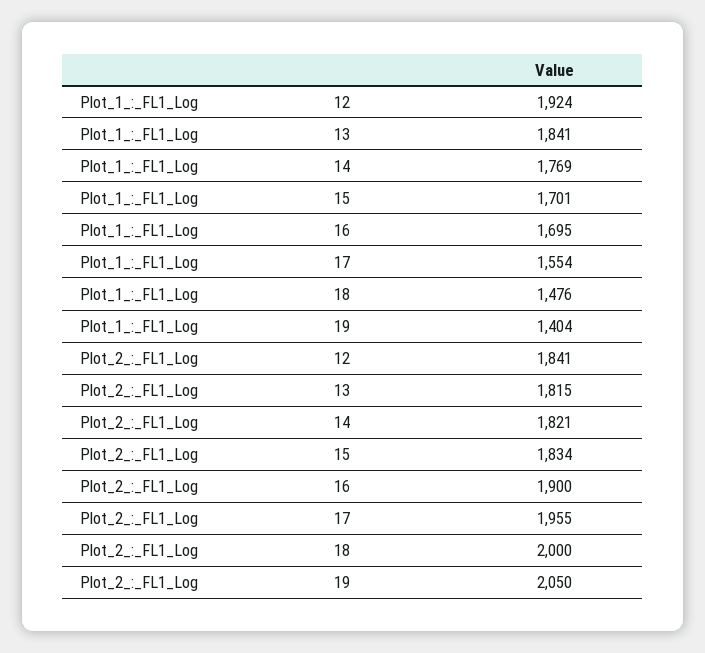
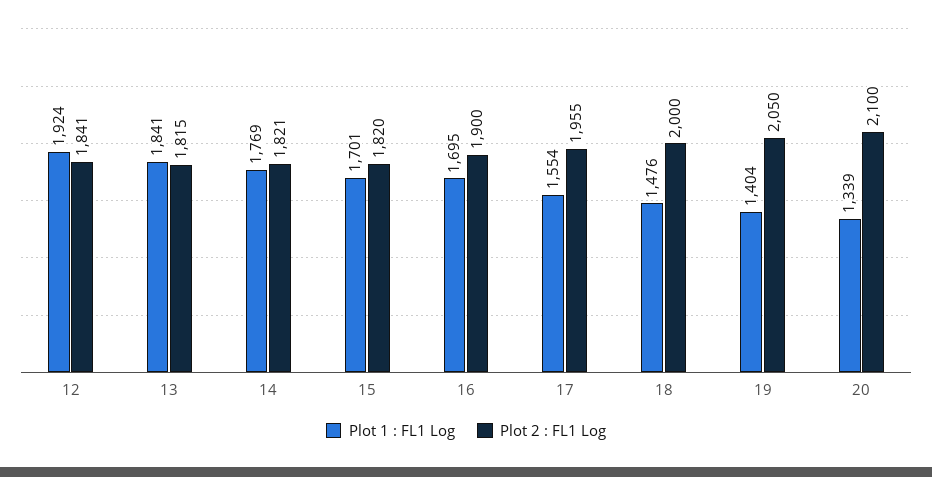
Plot_2_:_FL1_Log, 15: 1834 -> 1820
Plot_1_:_FL1_Log, 20: none -> 1339
Plot_2_:_FL1_Log, 20: none -> 2100

